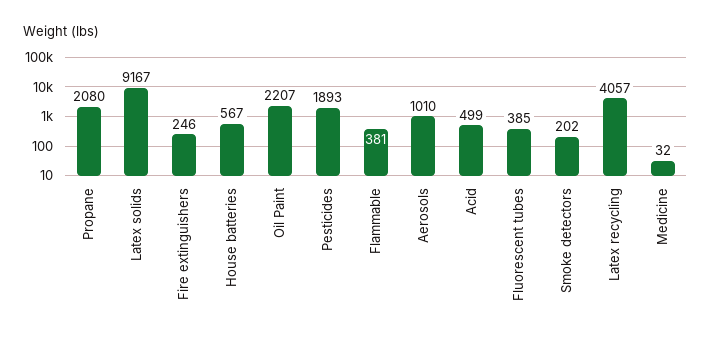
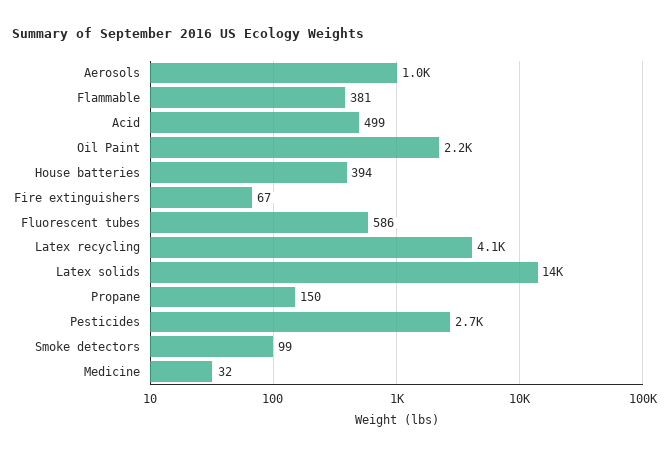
Propane: 2080 -> 150
Latex solids: 9167 -> 14000
Fire extinguishers: 246 -> 67
House batteries: 567 -> 394
Pesticides: 1893 -> 2700
Fluorescent tubes: 385 -> 586
Smoke detectors: 202 -> 99

